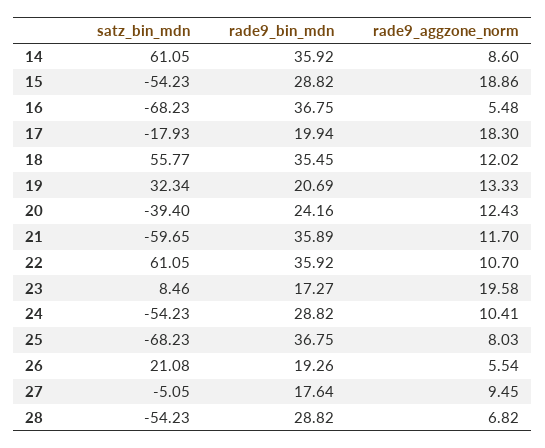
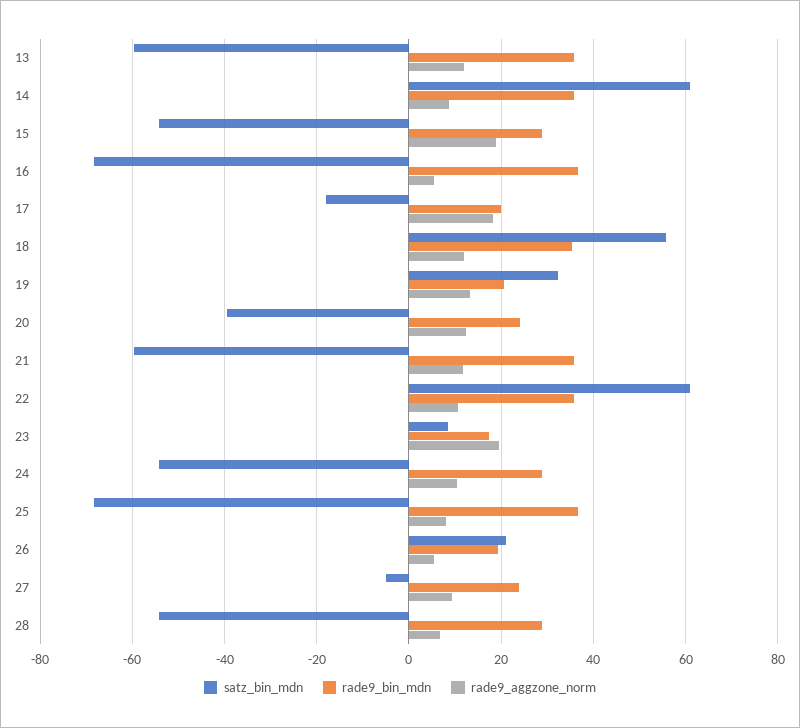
rade9_bin_mdn, 27: 17.64 -> 24
satz_bin_mdn, 13: none -> -60
rade9_bin_mdn, 13: none -> 36
rade9_aggzone_norm, 13: none -> 12

